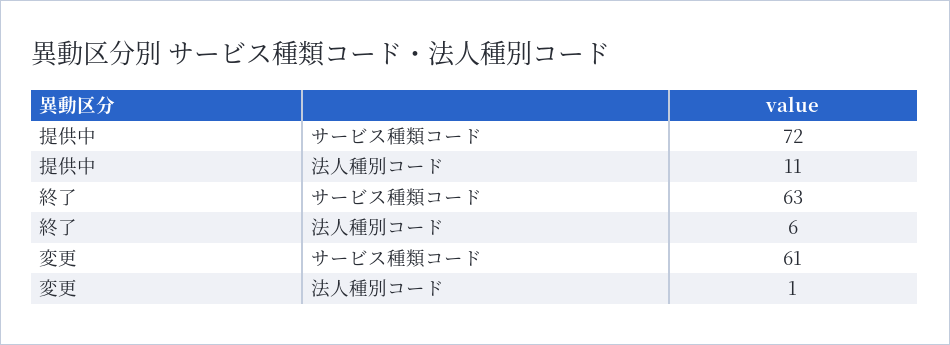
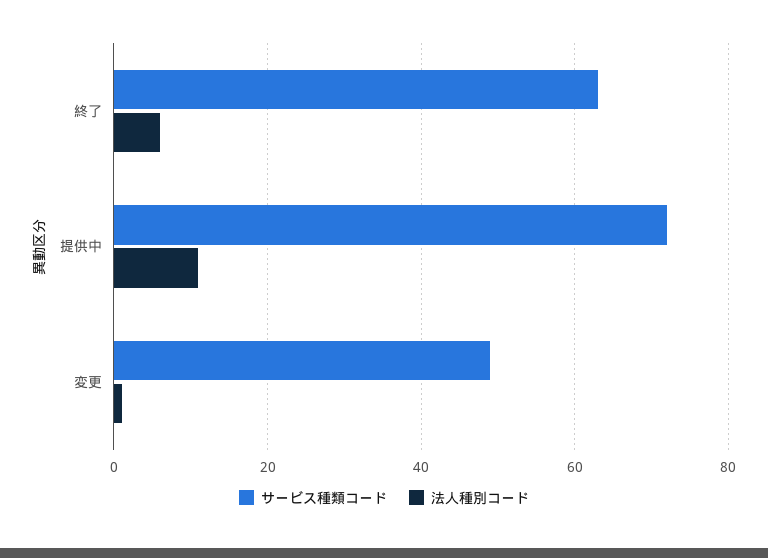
サービス種類コード, 変更: 61 -> 50

